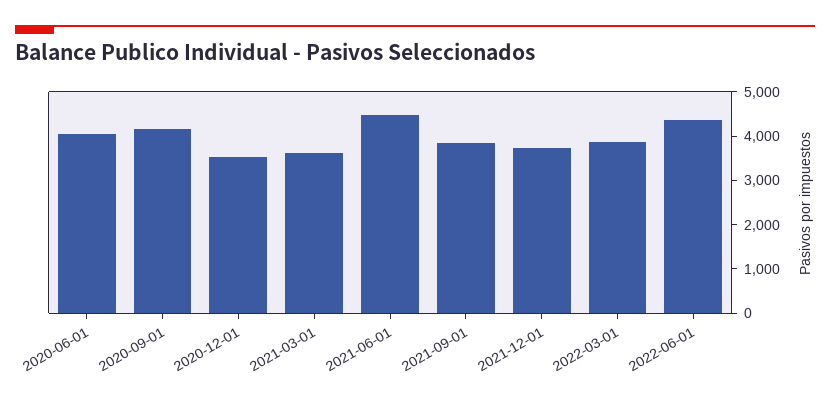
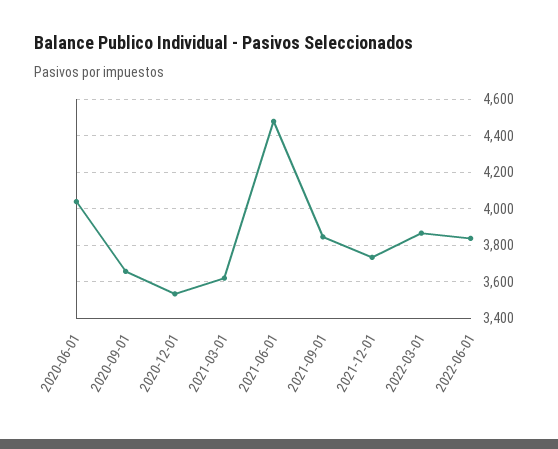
2020-09-01: 4200 -> 3650
2022-06-01: 4400 -> 3850

